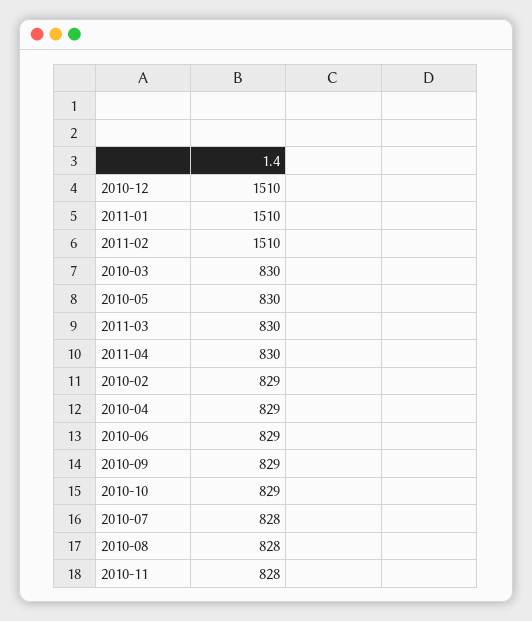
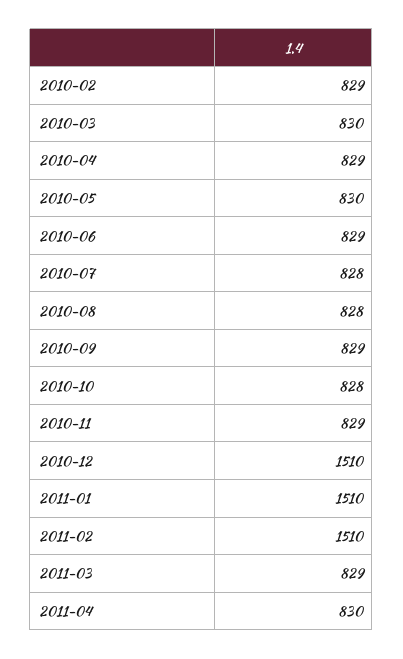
2011-03: 830 -> 829
2010-10: 829 -> 828
2010-11: 828 -> 829

